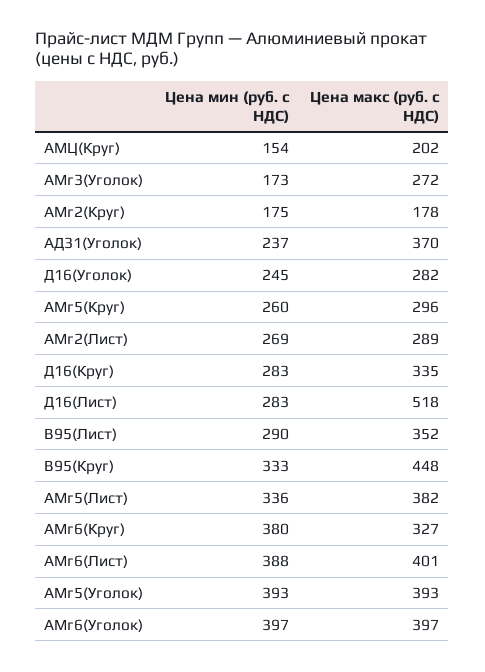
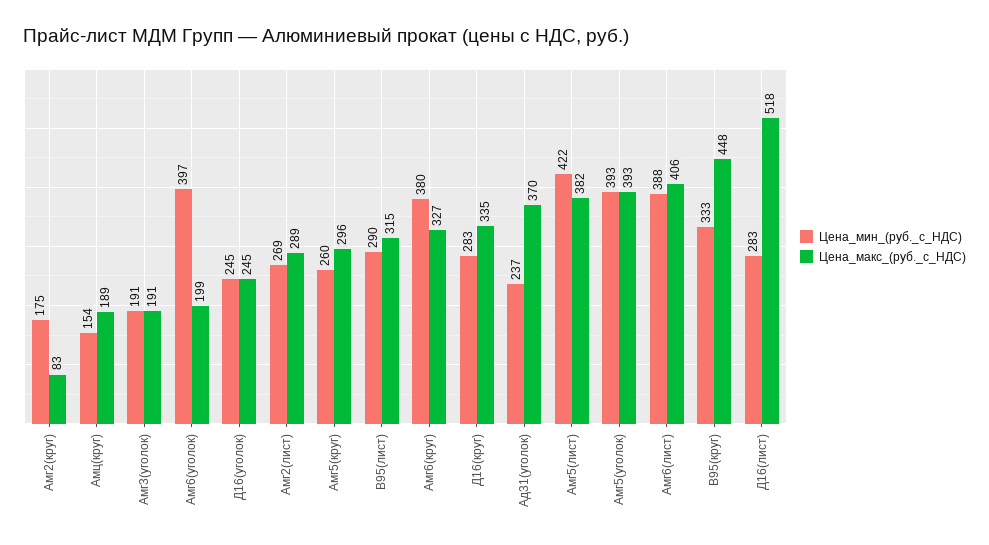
Цена макс (руб. с НДС), АМЦ(Круг): 202 -> 189
Цена мин (руб. с НДС), АМг3(Уголок): 173 -> 191
Цена макс (руб. с НДС), АМг3(Уголок): 272 -> 191
Цена макс (руб. с НДС), АМг2(Круг): 178 -> 83
Цена макс (руб. с НДС), Д16(Уголок): 282 -> 245
Цена макс (руб. с НДС), В95(Лист): 352 -> 315
Цена мин (руб. с НДС), АМг5(Лист): 336 -> 422
Цена макс (руб. с НДС), АМг6(Лист): 401 -> 406
Цена макс (руб. с НДС), АМг6(Уголок): 397 -> 199

